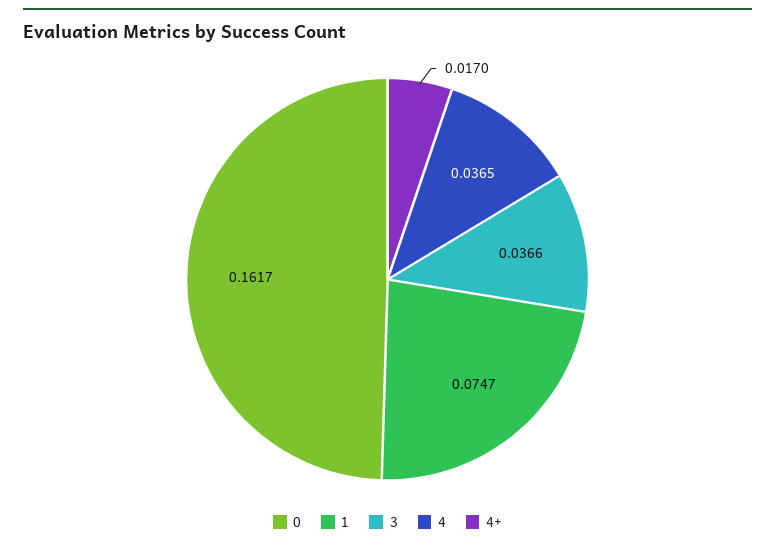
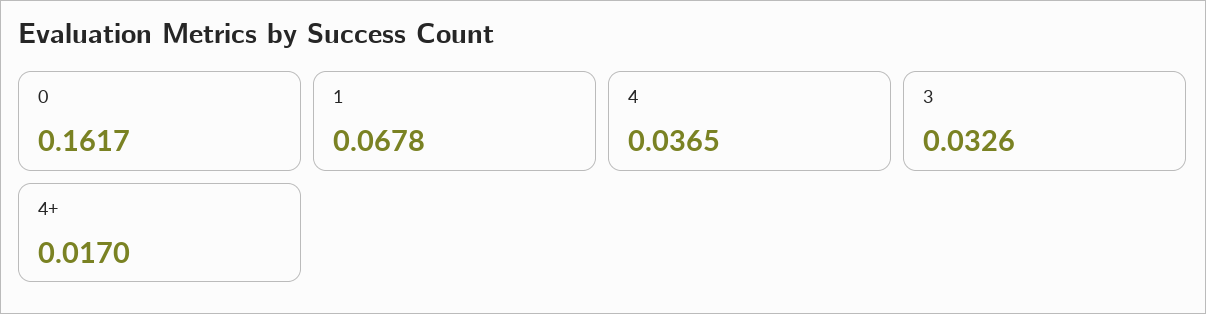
1: 0.0747 -> 0.0678
3: 0.0366 -> 0.0326

